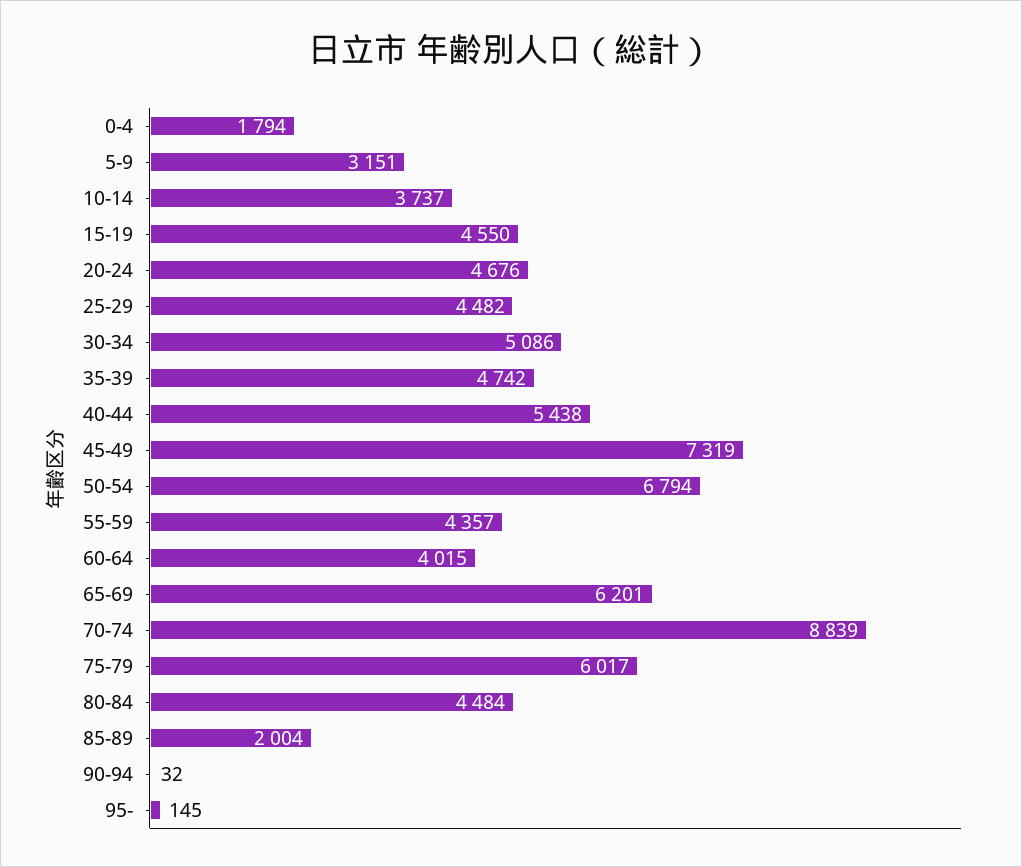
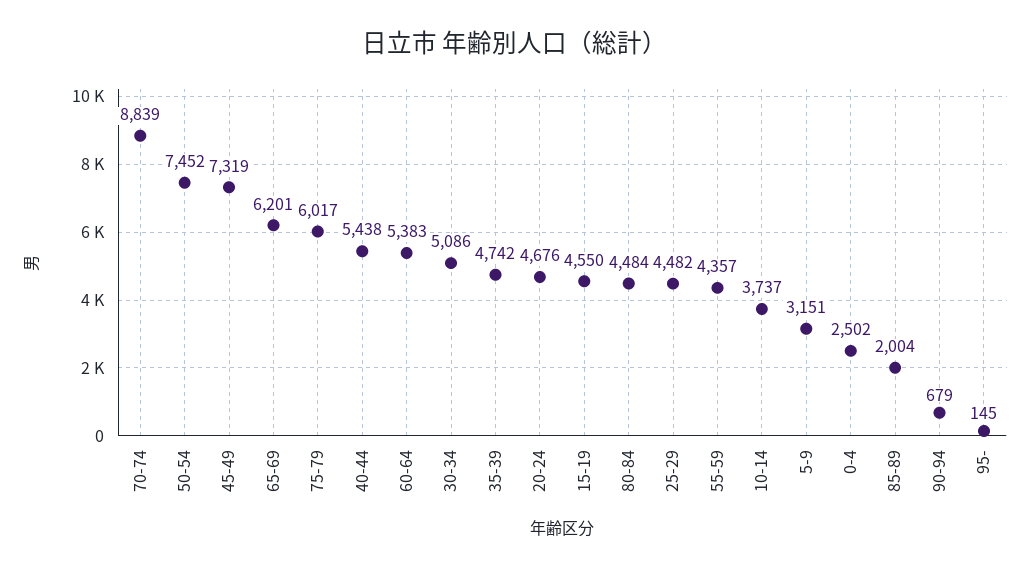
0-4: 1794 -> 2502
50-54: 6794 -> 7452
60-64: 4015 -> 5383
90-94: 32 -> 679

